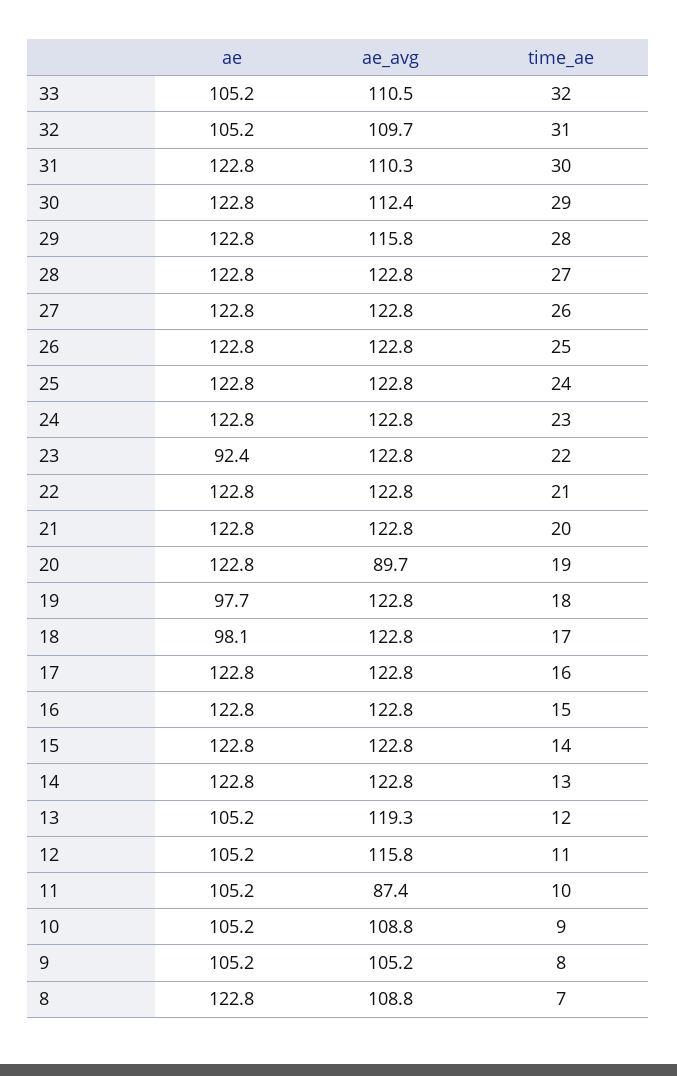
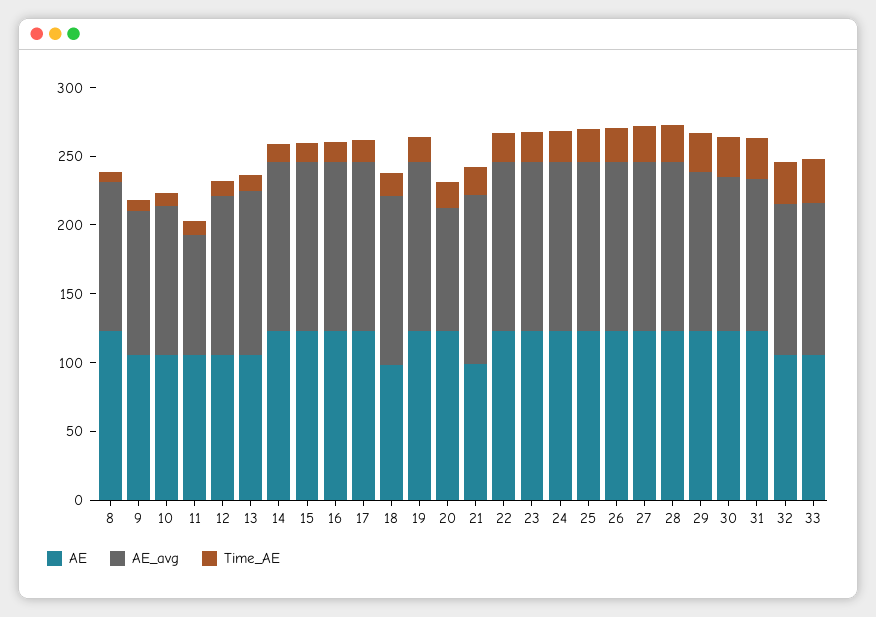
ae, 23: 92.4 -> 120
ae, 21: 122.8 -> 100
ae, 19: 97.7 -> 120

